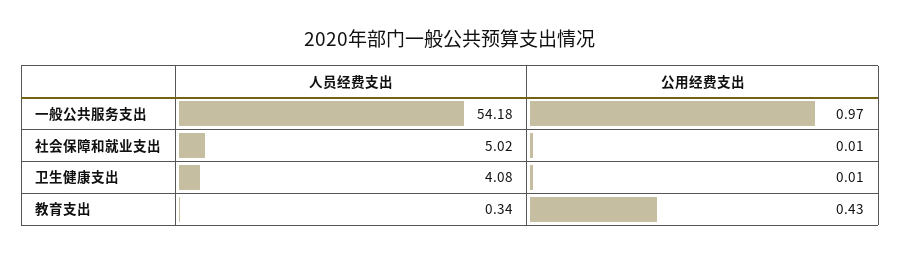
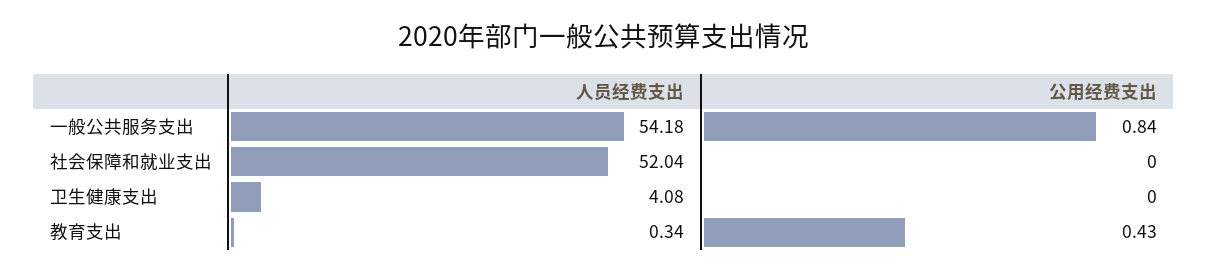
公用经费支出, 一般公共服务支出: 0.97 -> 0.84
人员经费支出, 社会保障和就业支出: 5.02 -> 52.04
公用经费支出, 社会保障和就业支出: 0.01 -> 0
公用经费支出, 卫生健康支出: 0.01 -> 0

